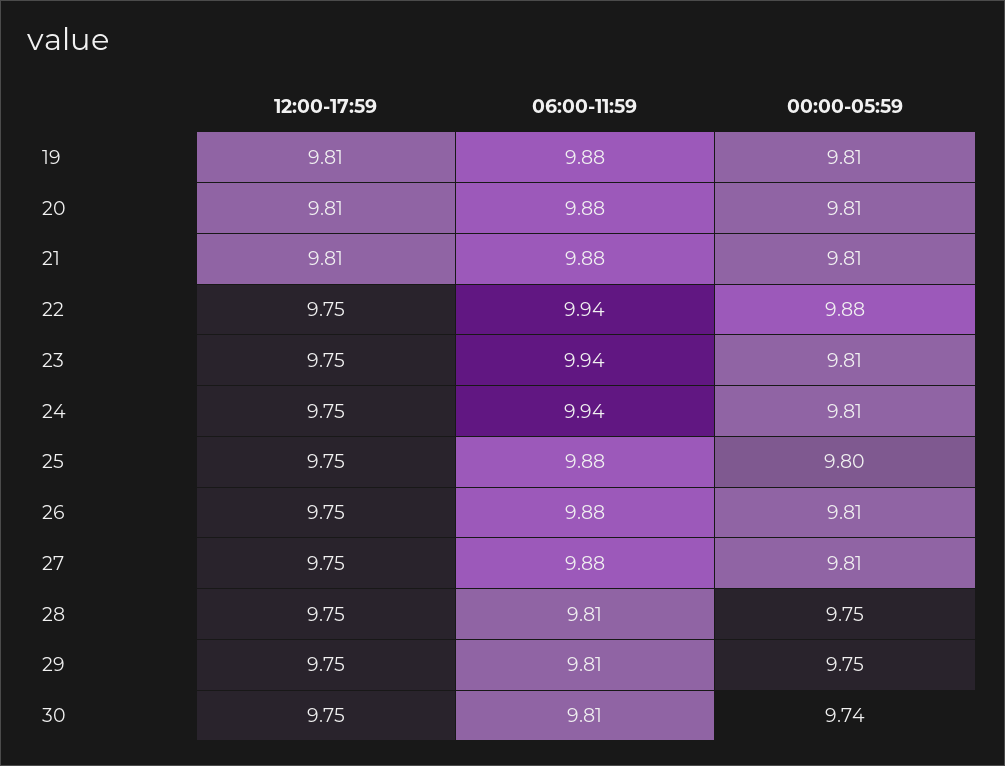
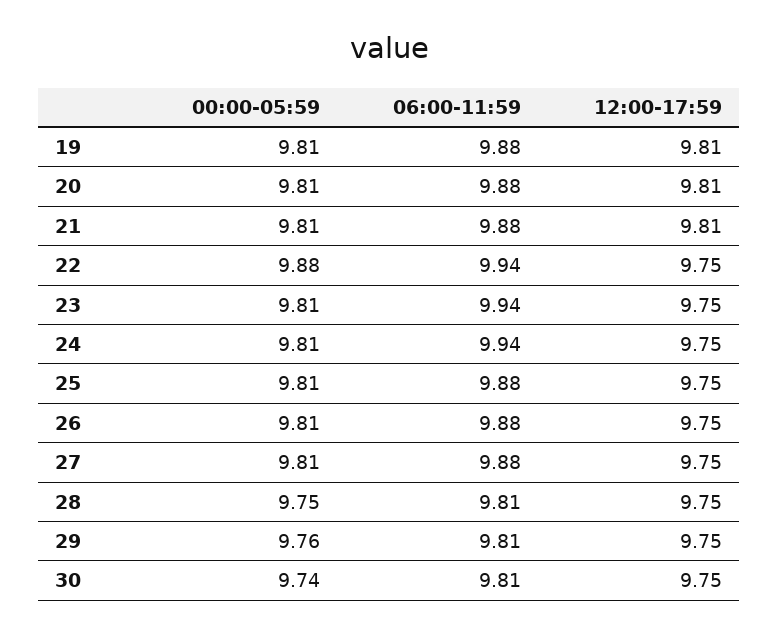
00:00-05:59, 25: 9.8 -> 9.81
00:00-05:59, 29: 9.75 -> 9.76

